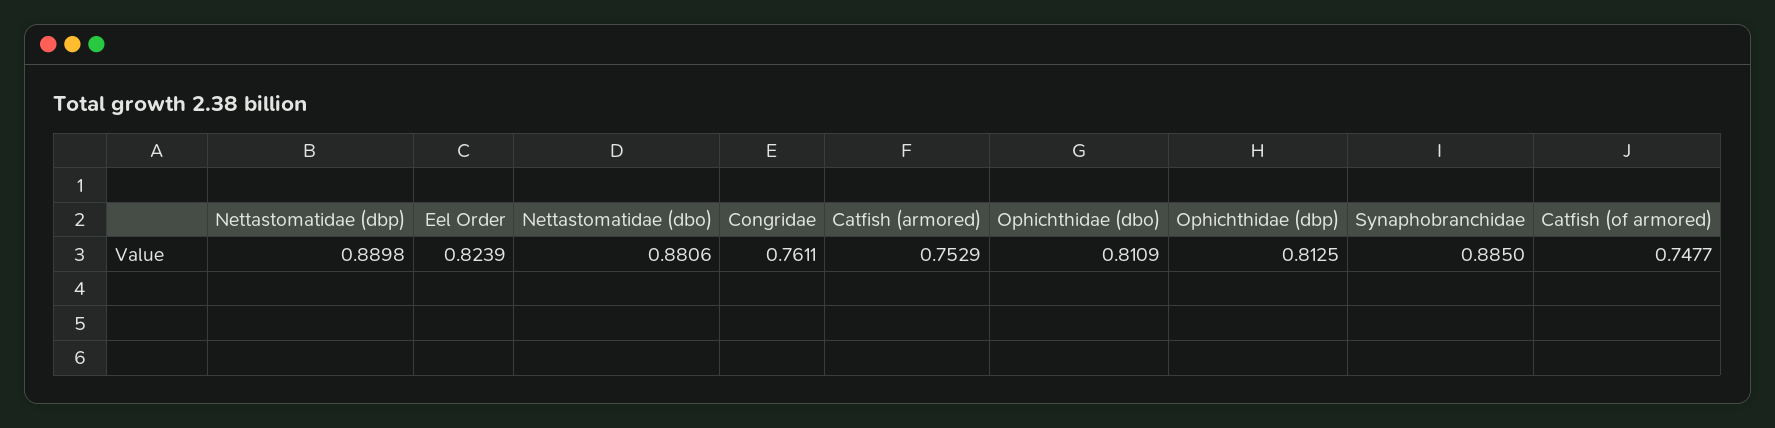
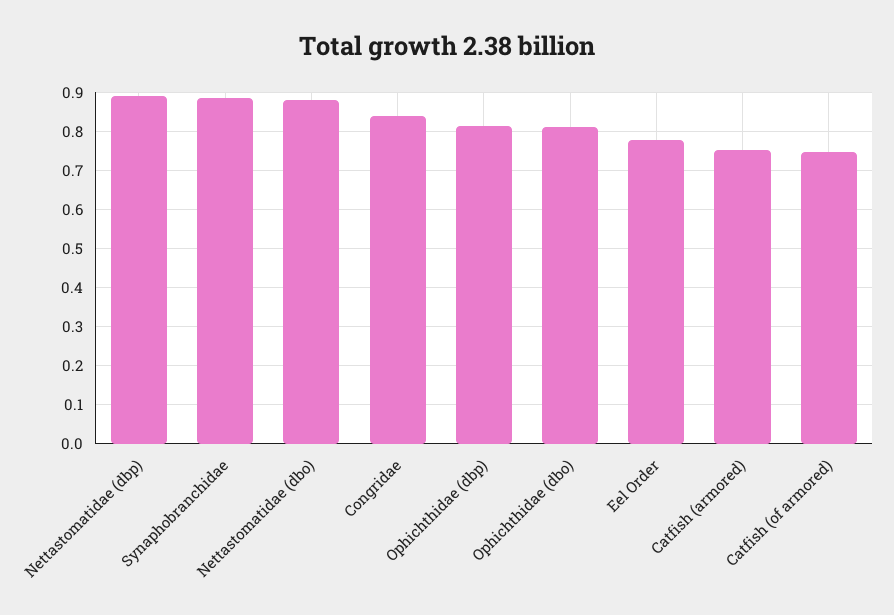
Eel Order: 0.8239 -> 0.78
Congridae: 0.7611 -> 0.84

